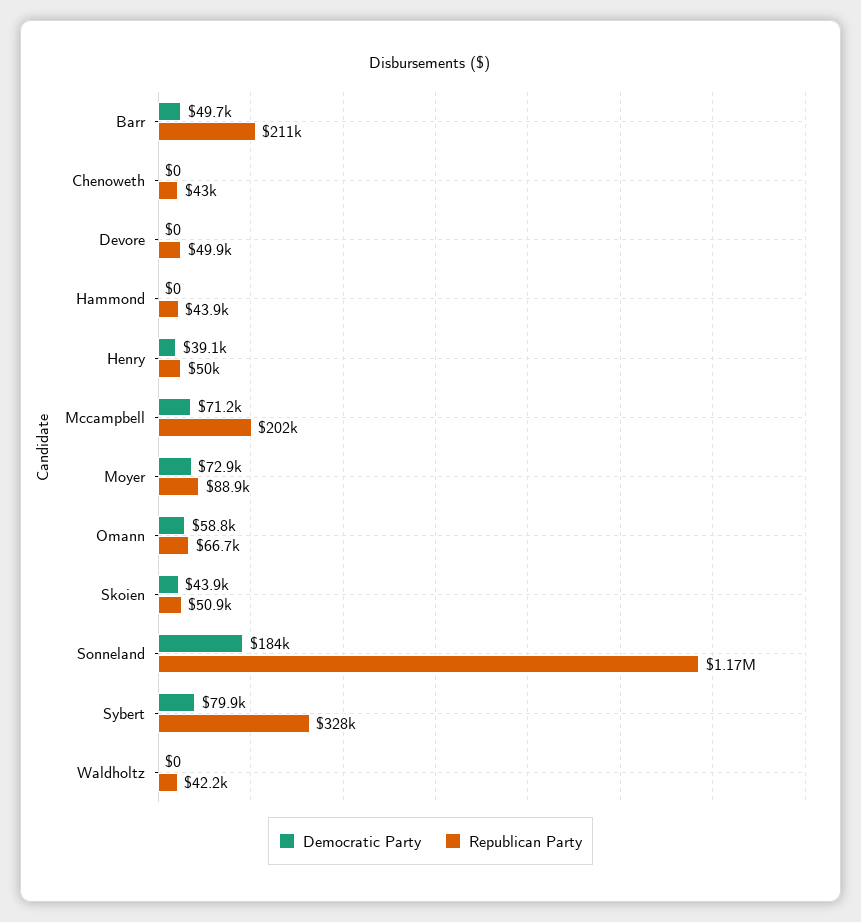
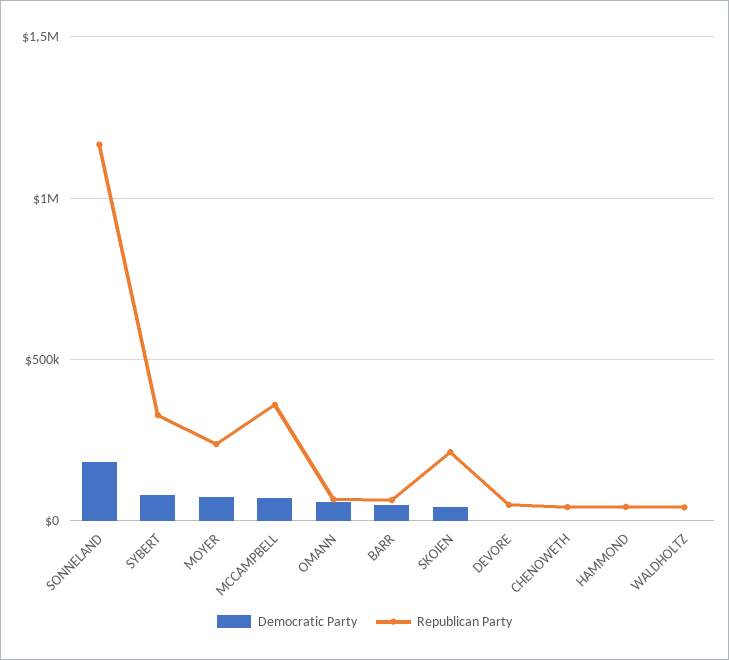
Republican Party, Barr: 211000 -> 50000
Democratic Party, Henry: 39100 -> none
Republican Party, Henry: 50000 -> none
Republican Party, Mccampbell: 202000 -> 350000
Republican Party, Moyer: 88900 -> 250000
Republican Party, Skoien: 50900 -> 200000

